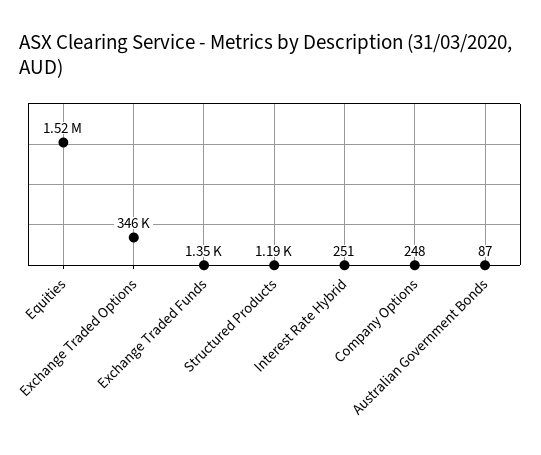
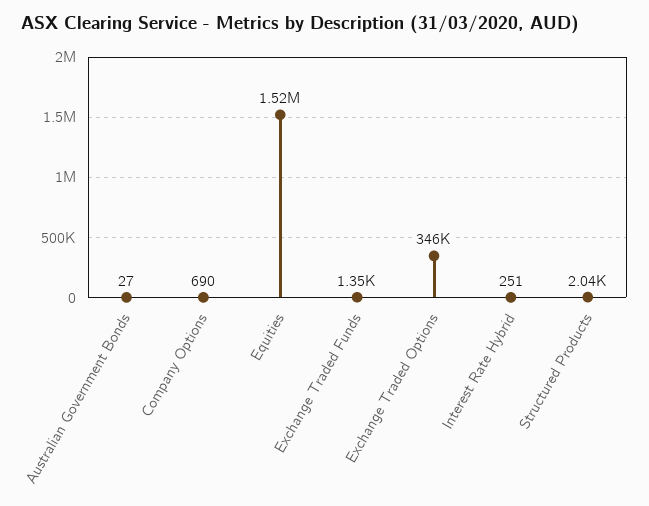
Structured Products: 1190 -> 2040
Company Options: 248 -> 690
Australian Government Bonds: 87 -> 27

